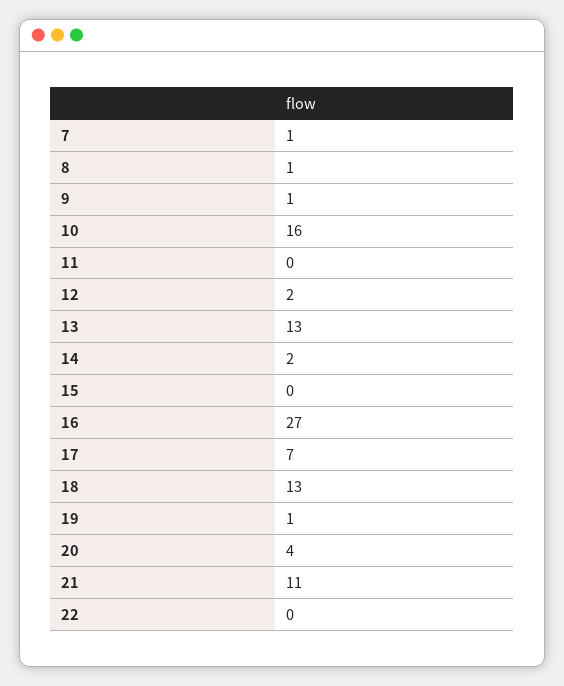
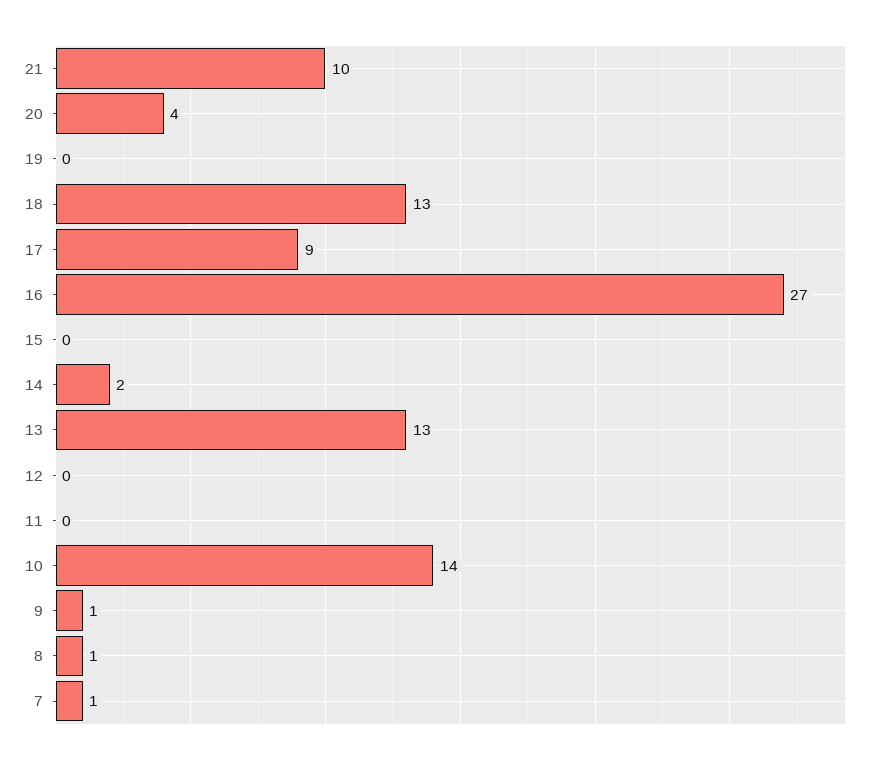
10: 16 -> 14
12: 2 -> 0
17: 7 -> 9
19: 1 -> 0
21: 11 -> 10
22: 0 -> none

